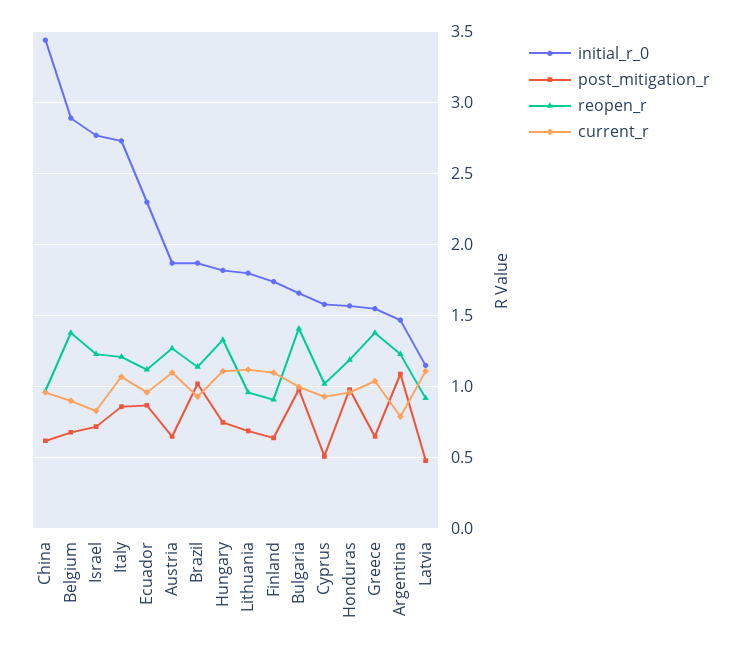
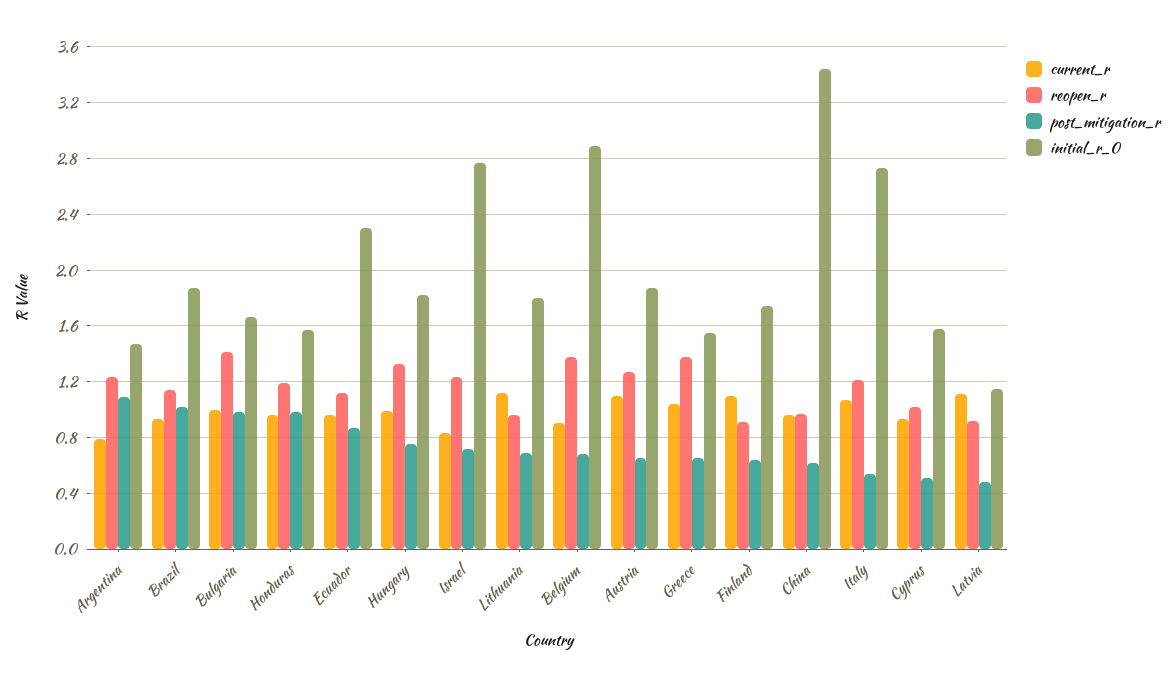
post_mitigation_r, Italy: 0.85 -> 0.55
current_r, Hungary: 1.1 -> 1

